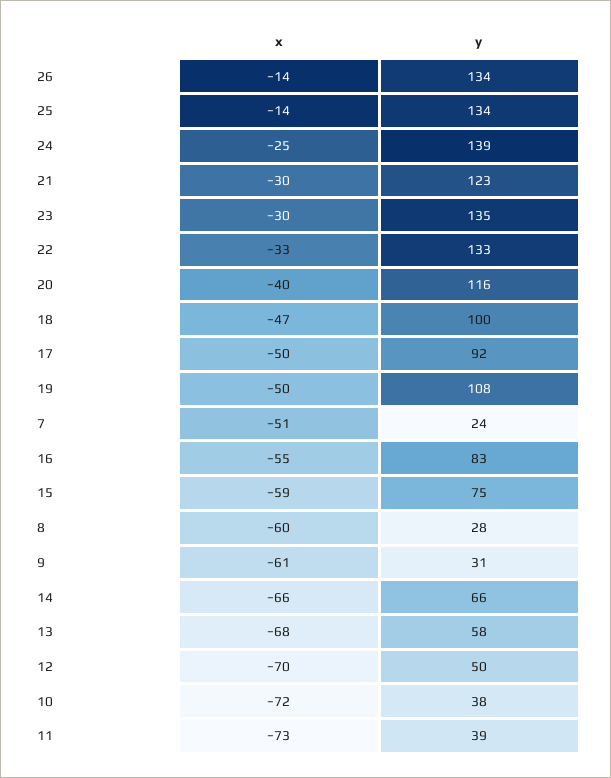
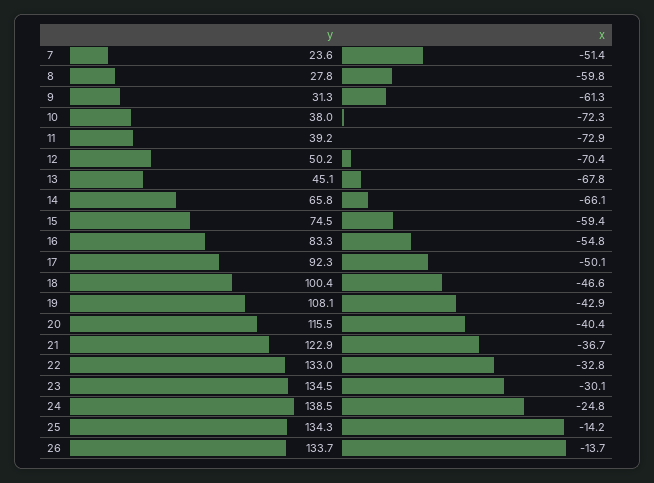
x, 21: -30 -> -36.7
x, 19: -50 -> -42.9
y, 13: 58 -> 45.1

